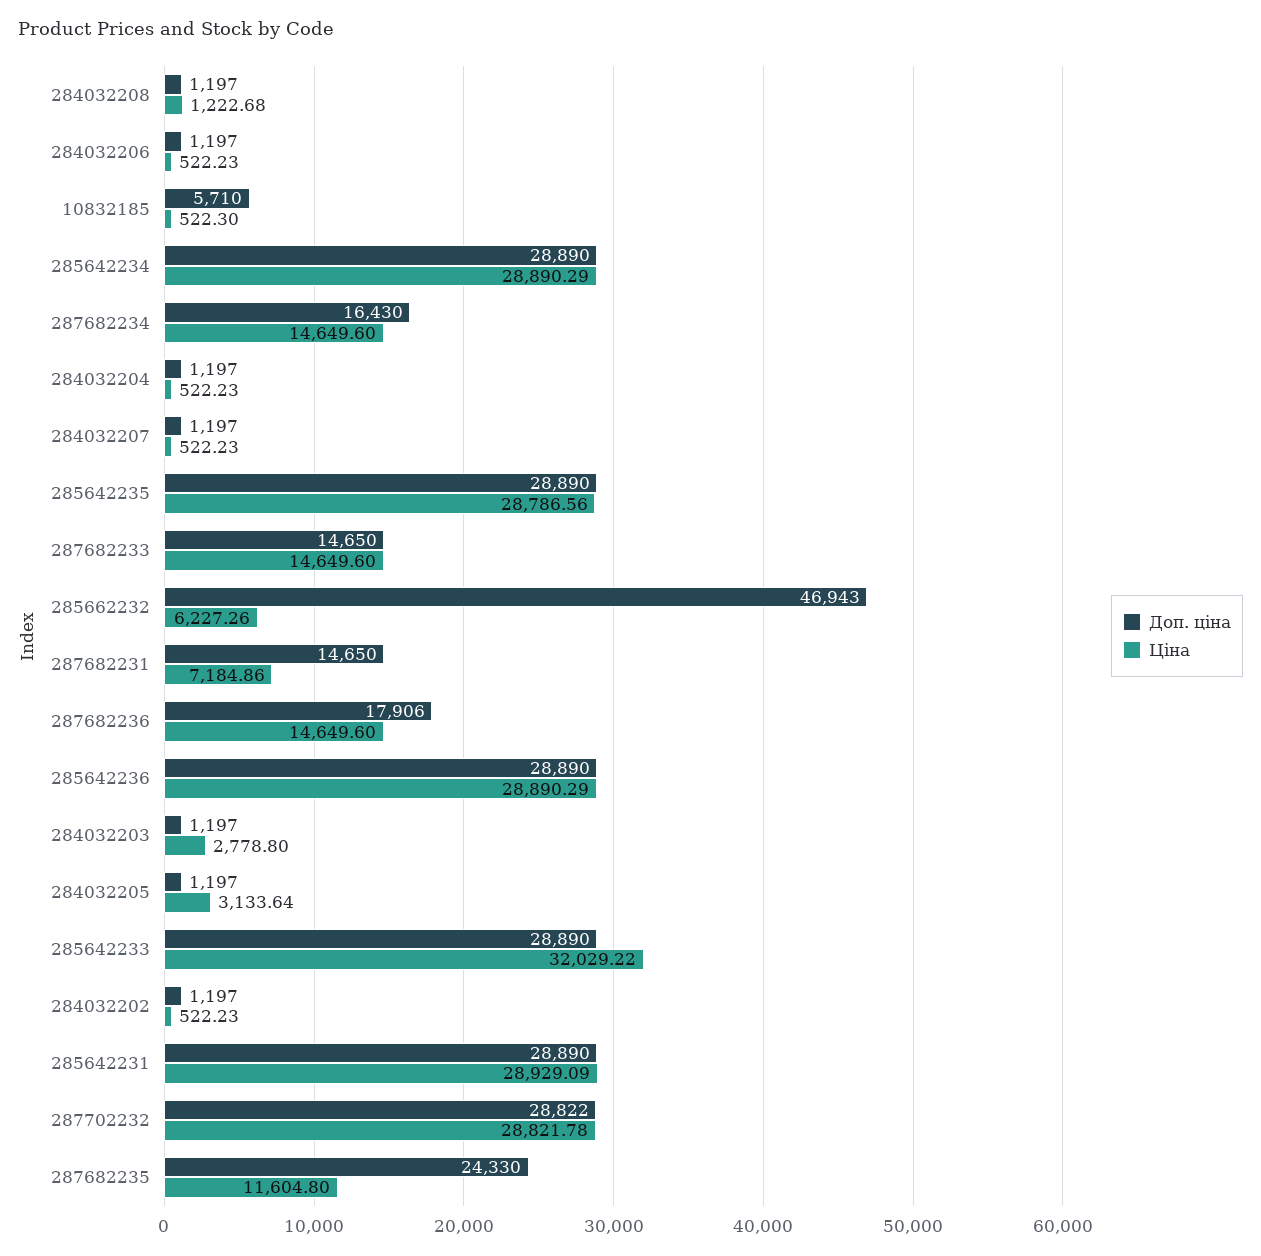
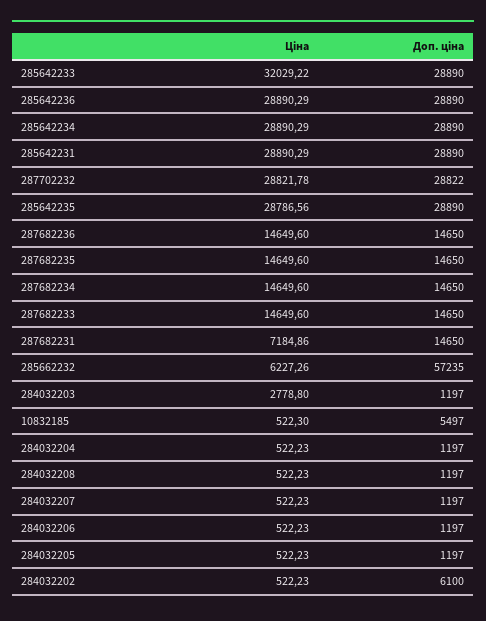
Ціна, 284032208: 1222.68 -> 522.23
Доп. ціна, 10832185: 5710 -> 5497
Доп. ціна, 287682234: 16430 -> 14650
Доп. ціна, 285662232: 46943 -> 57235
Доп. ціна, 287682236: 17906 -> 14650
Ціна, 284032205: 3133.64 -> 522.23
Доп. ціна, 284032202: 1197 -> 6100
Ціна, 285642231: 28929.09 -> 28890.29
Доп. ціна, 287682235: 24330 -> 14650
Ціна, 287682235: 11604.8 -> 14649.6

